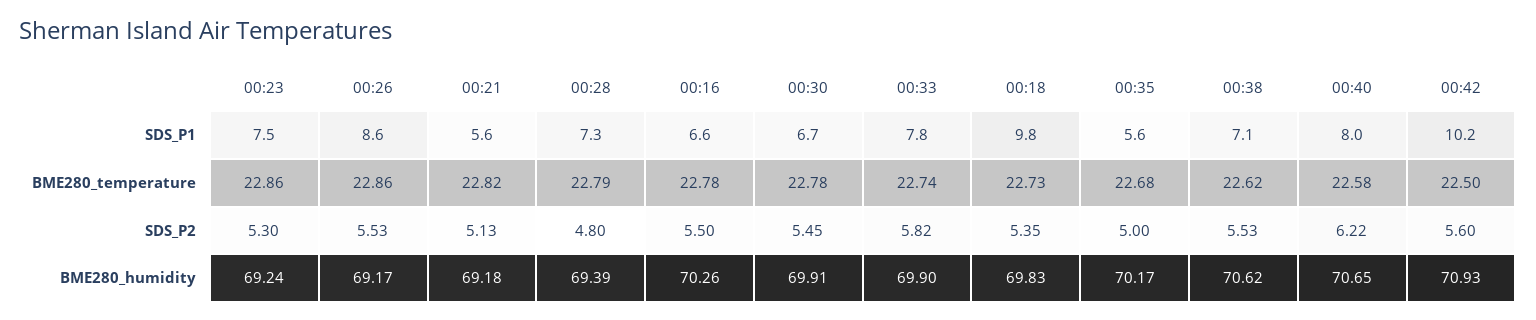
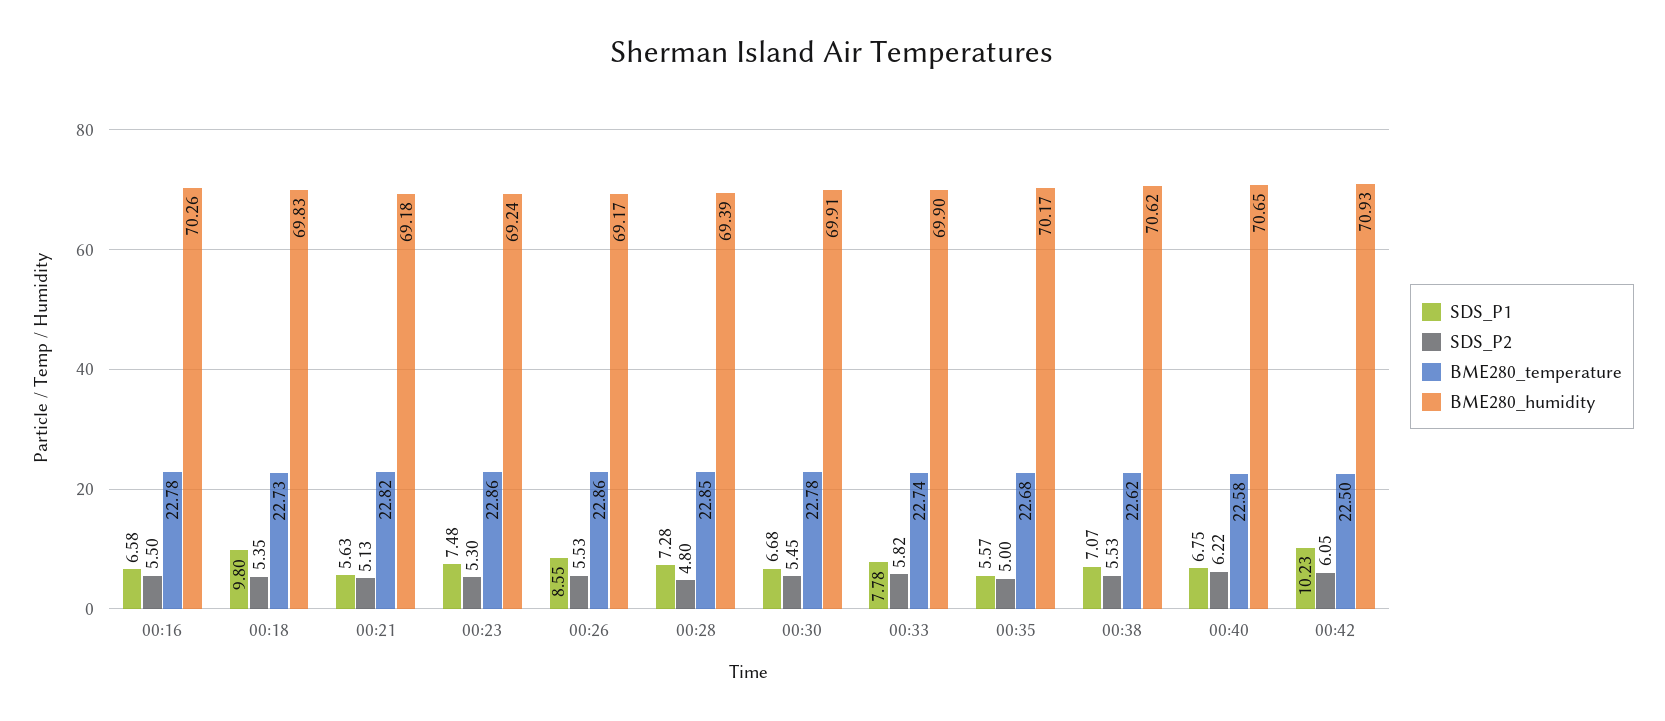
SDS_P1, 00:40: 8 -> 6.75
BME280_temperature, 00:28: 22.79 -> 22.85
SDS_P2, 00:42: 5.6 -> 6.05

